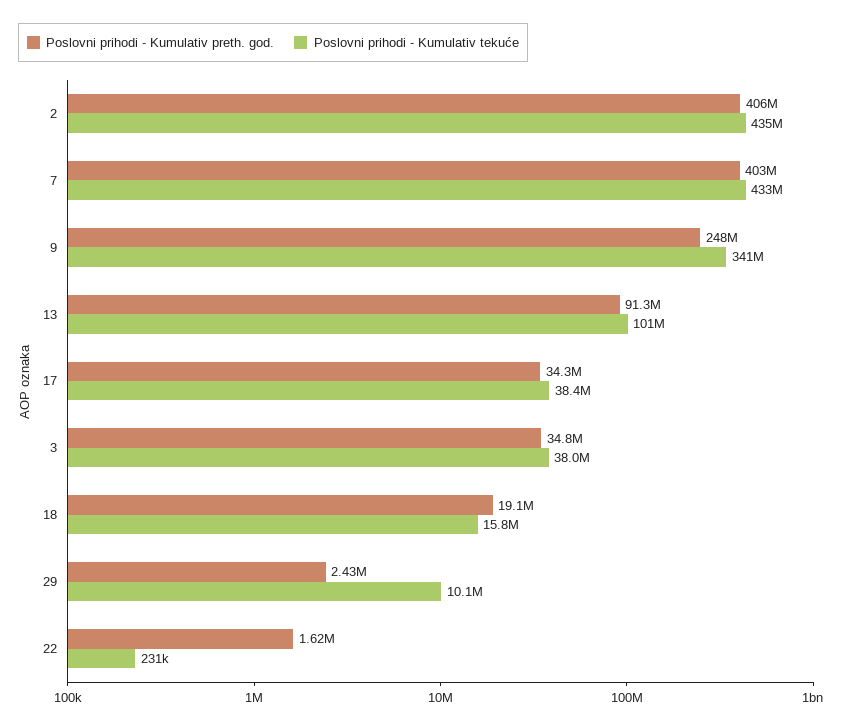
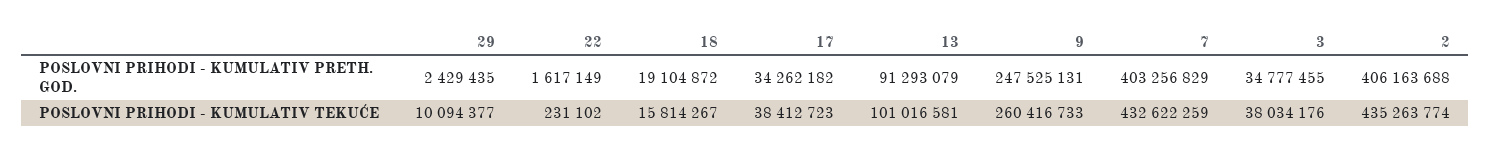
Poslovni prihodi - Kumulativ tekuće, 9: 341000000 -> 260416733

